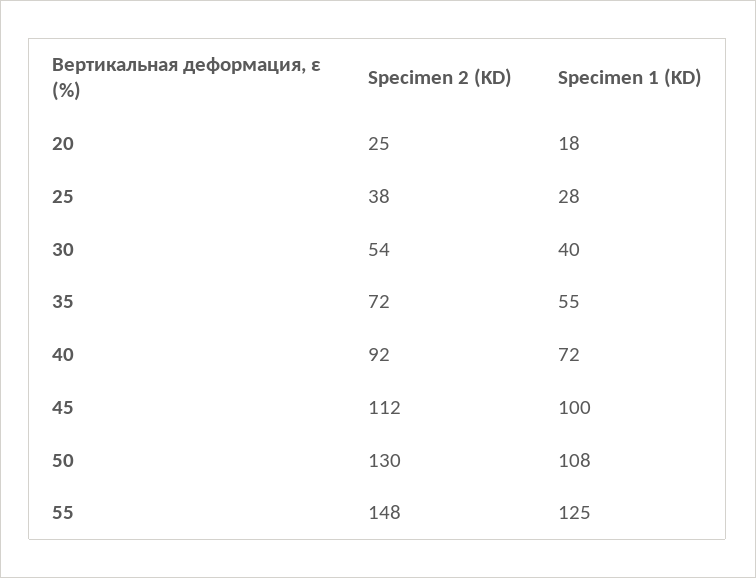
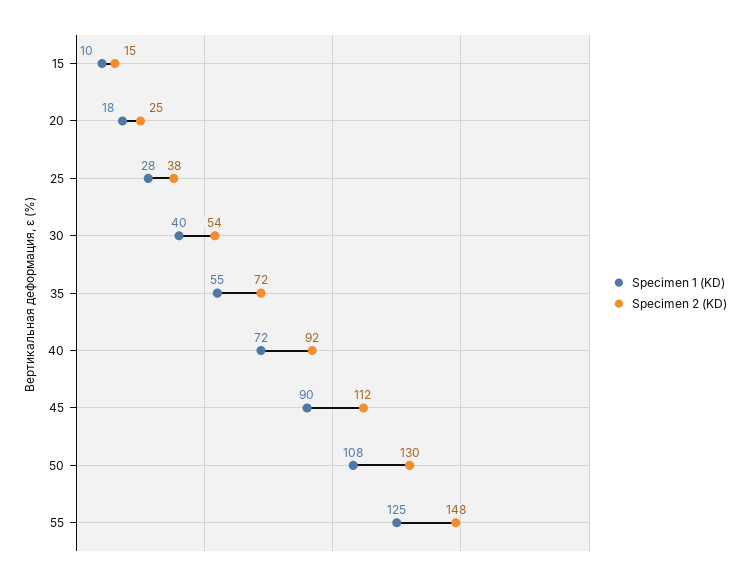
Specimen 1 (KD), 45: 100 -> 90
Specimen 1 (KD), 15: none -> 10
Specimen 2 (KD), 15: none -> 15

